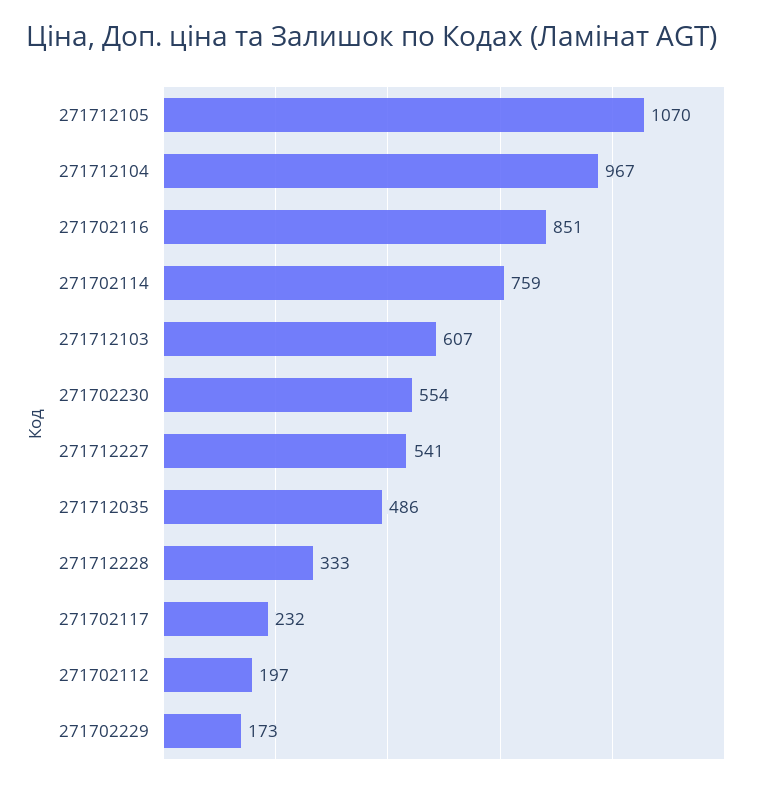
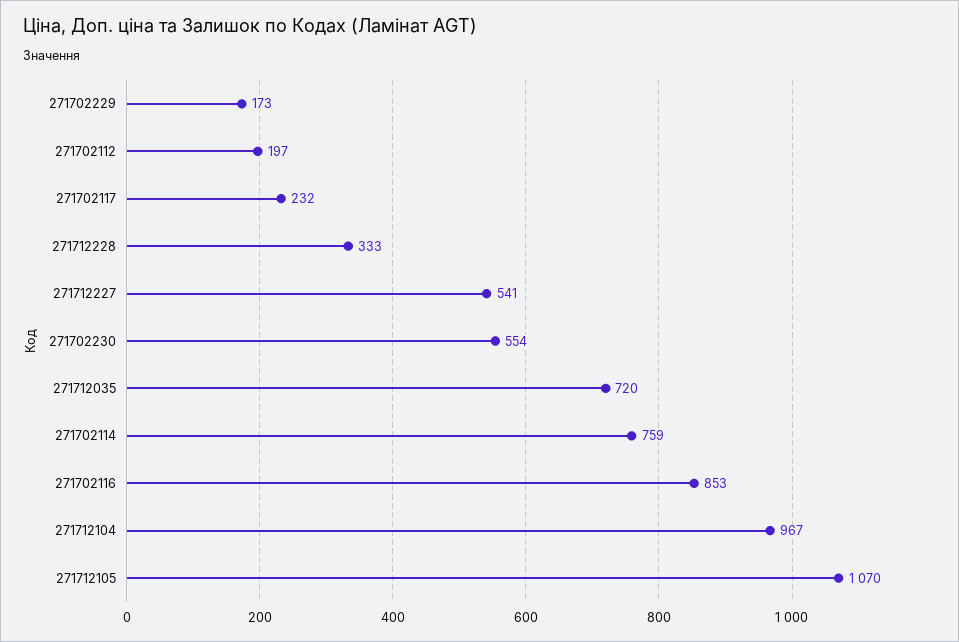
271702116: 851 -> 853
271712103: 607 -> none
271712035: 486 -> 720

